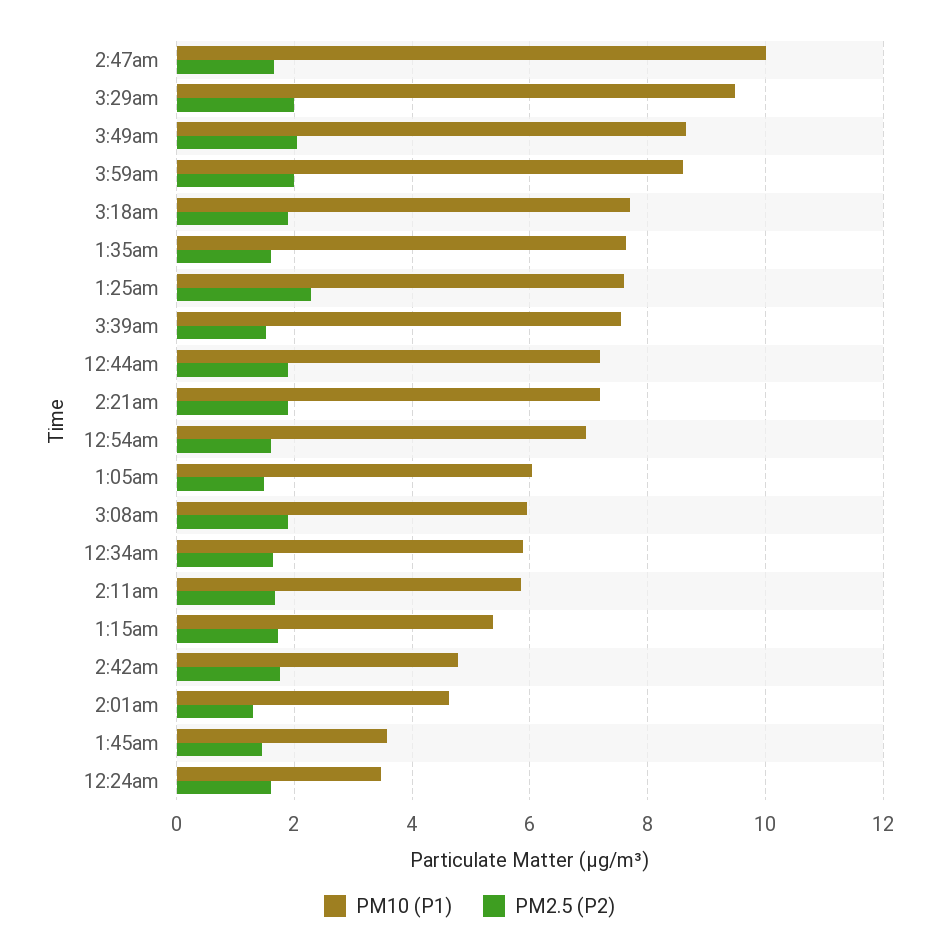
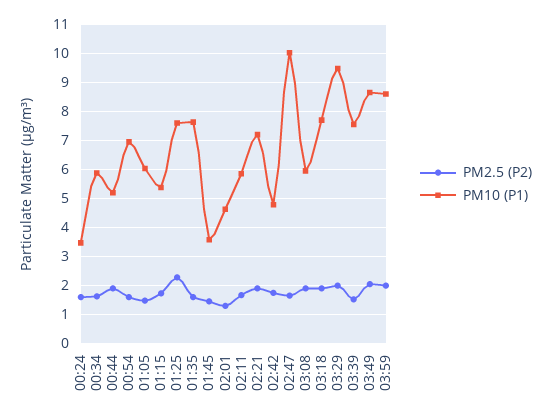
PM10 (P1), 12:44am: 7.2 -> 5.25

